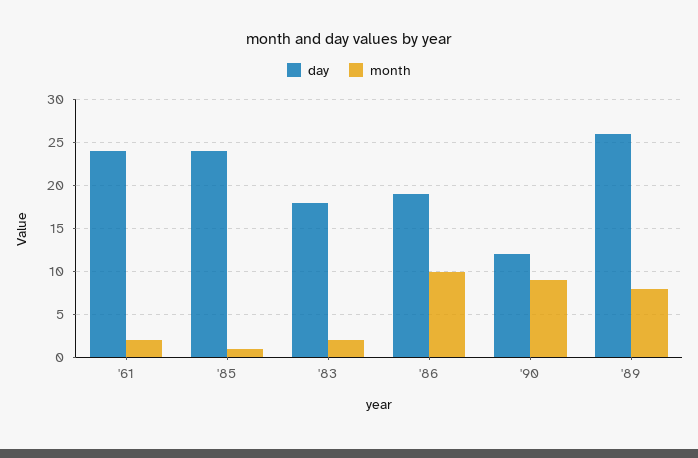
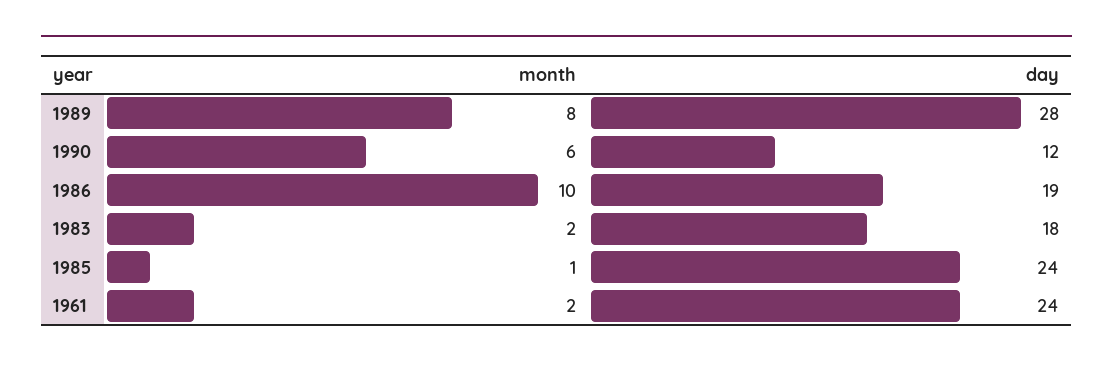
month, '90: 9 -> 6
day, '89: 26 -> 28

